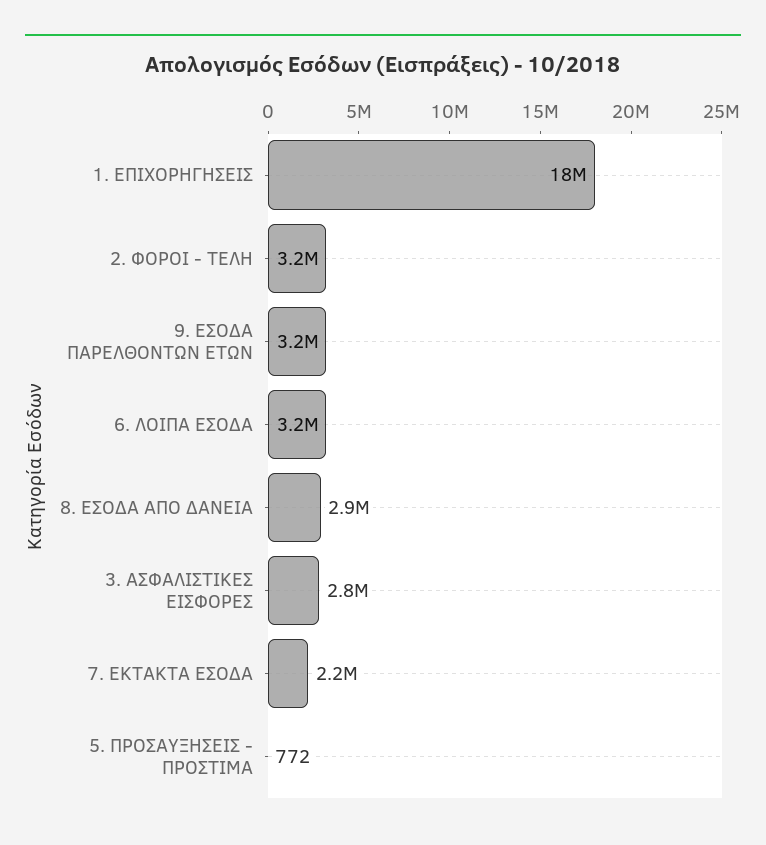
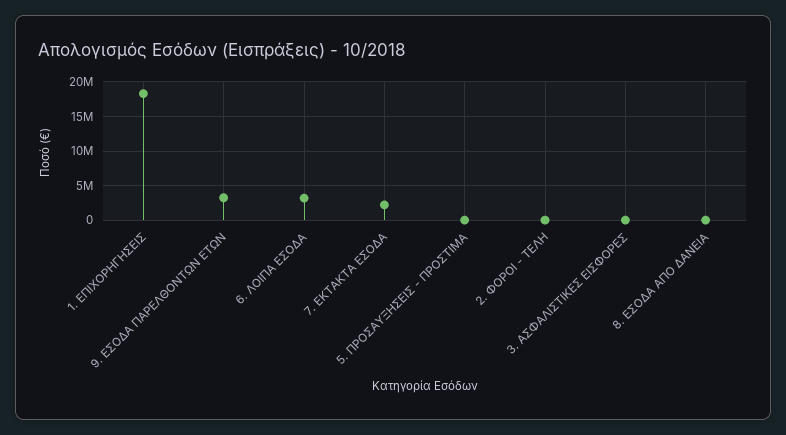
2. ΦΟΡΟΙ - ΤΕΛΗ: 3200000 -> 0
8. ΕΣΟΔΑ ΑΠΟ ΔΑΝΕΙΑ: 2900000 -> 0
3. ΑΣΦΑΛΙΣΤΙΚΕΣ ΕΙΣΦΟΡΕΣ: 2800000 -> 0

